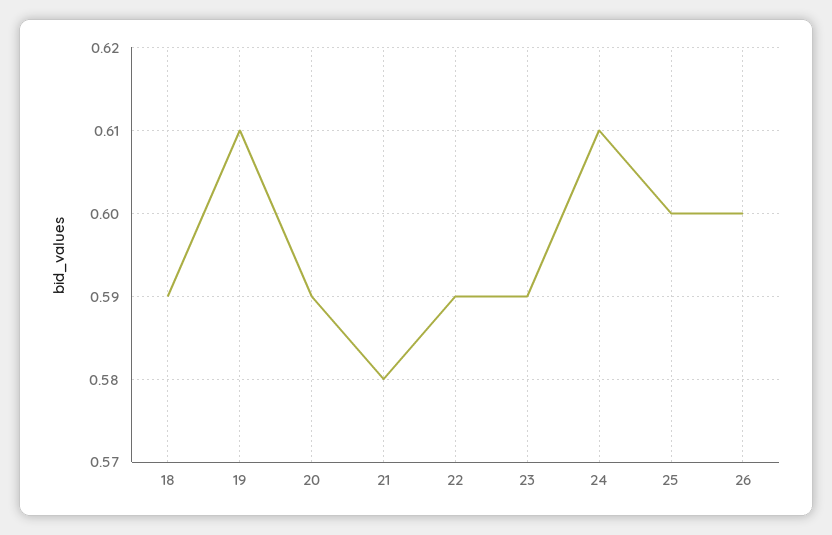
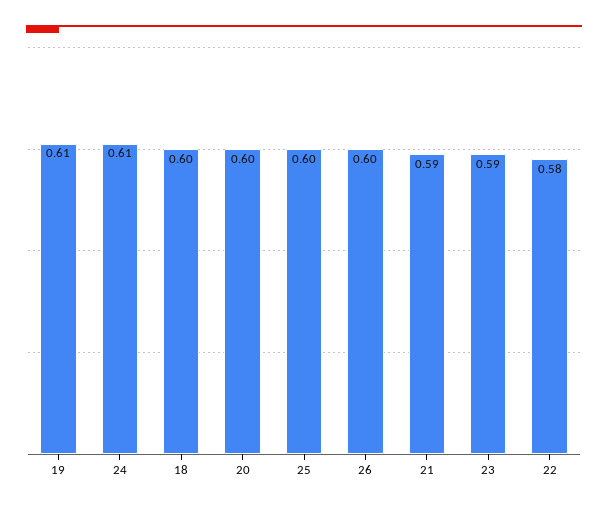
18: 0.59 -> 0.6
20: 0.59 -> 0.6
21: 0.58 -> 0.59
22: 0.59 -> 0.58

